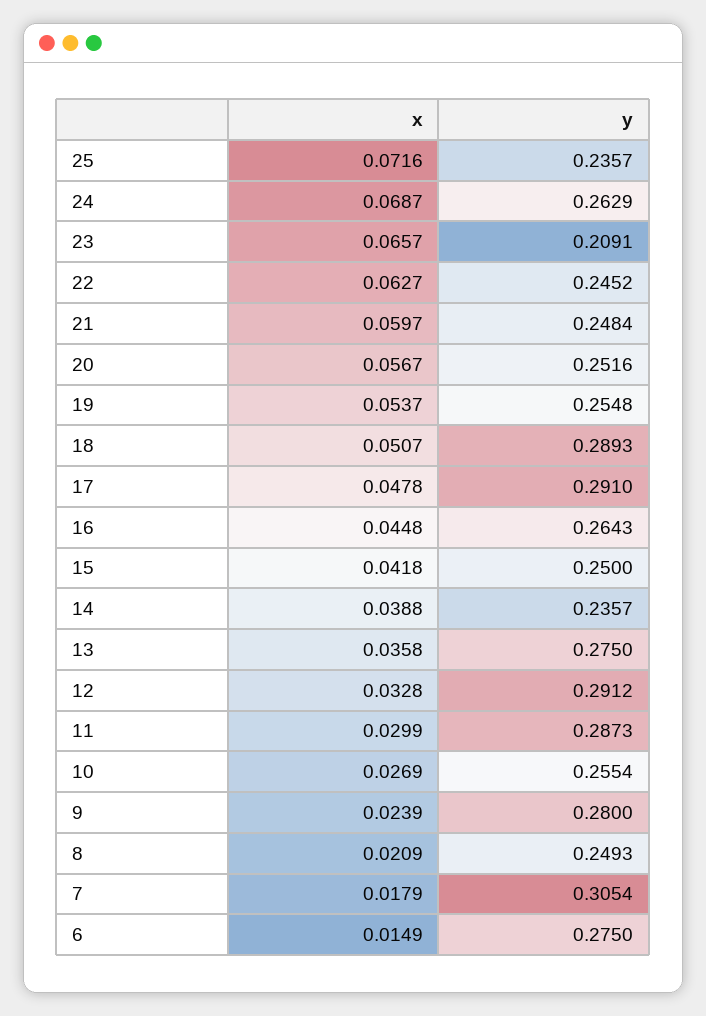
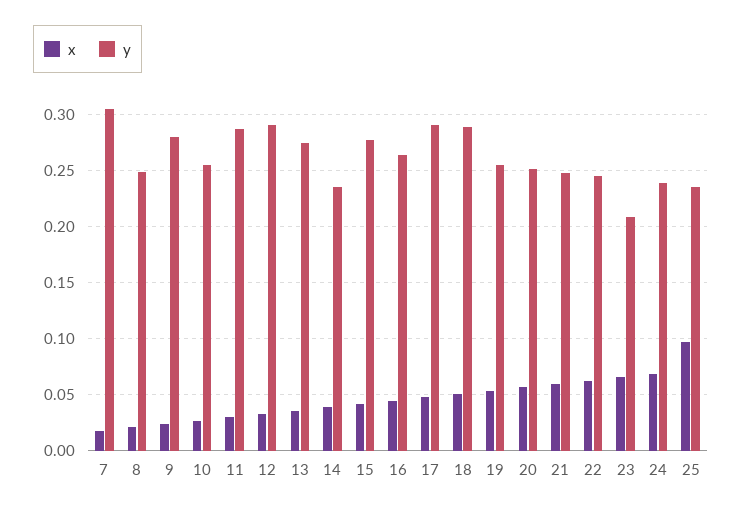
x, 25: 0.0716 -> 0.1
y, 24: 0.2629 -> 0.24
y, 15: 0.25 -> 0.28
x, 6: 0.0149 -> none
y, 6: 0.275 -> none

